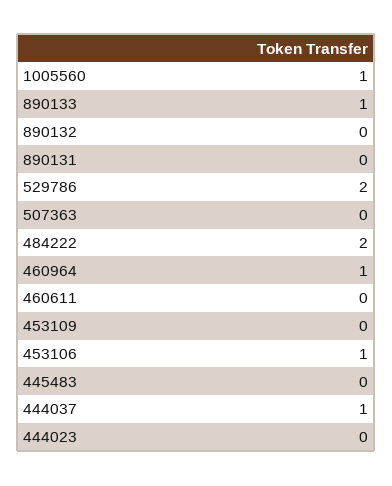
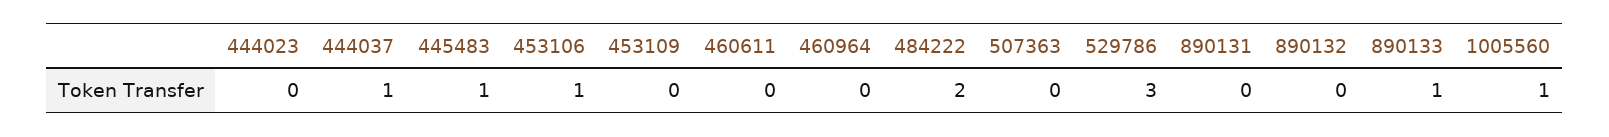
529786: 2 -> 3
460964: 1 -> 0
445483: 0 -> 1

